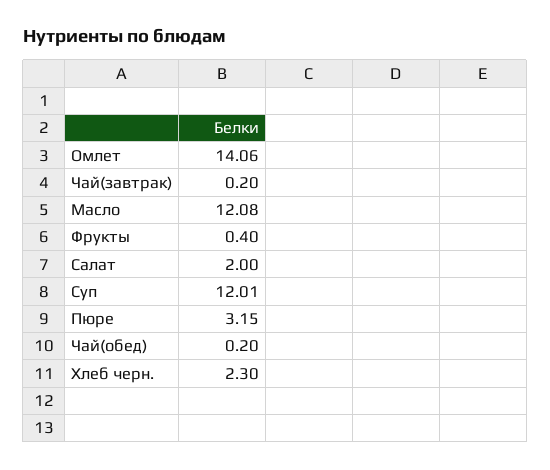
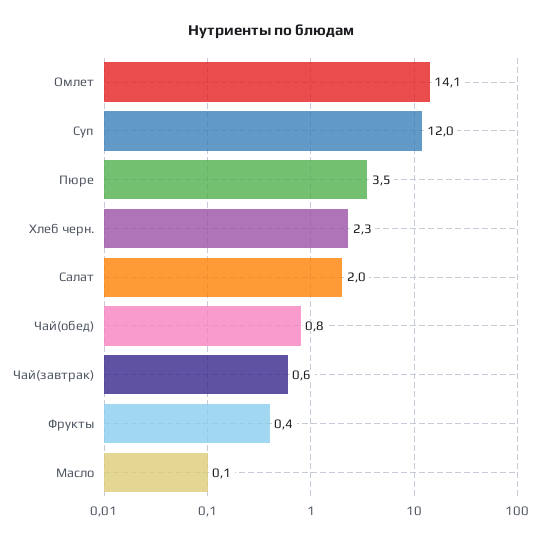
Чай(завтрак): 0.2 -> 0.6
Масло: 12.08 -> 0.1
Пюре: 3.15 -> 3.5
Чай(обед): 0.2 -> 0.8

